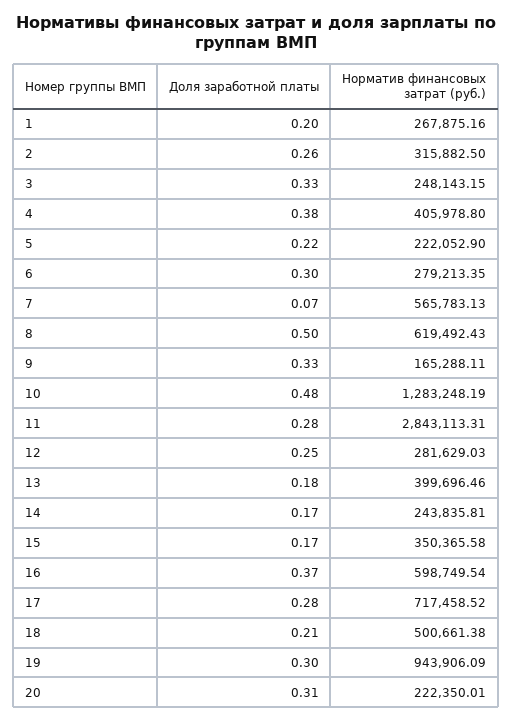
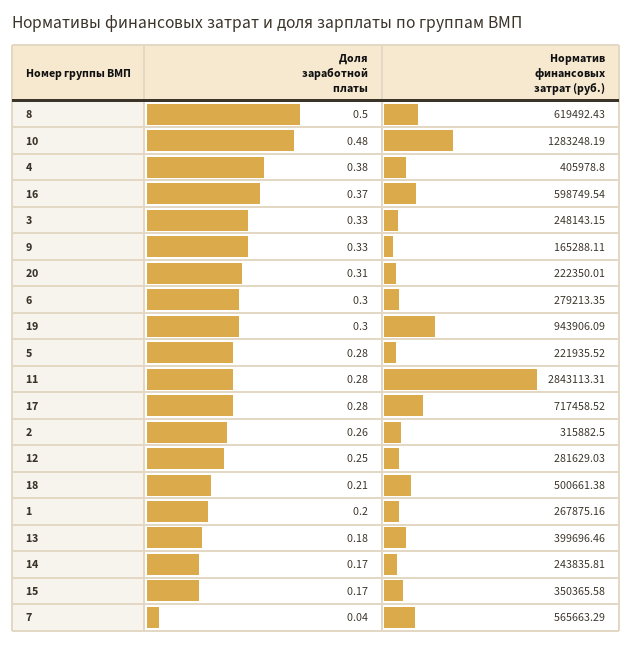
Доля заработной платы, 5: 0.22 -> 0.28
Норматив финансовых затрат (руб.), 5: 222052.9 -> 221935.52
Доля заработной платы, 7: 0.07 -> 0.04
Норматив финансовых затрат (руб.), 7: 565783.13 -> 565663.29

